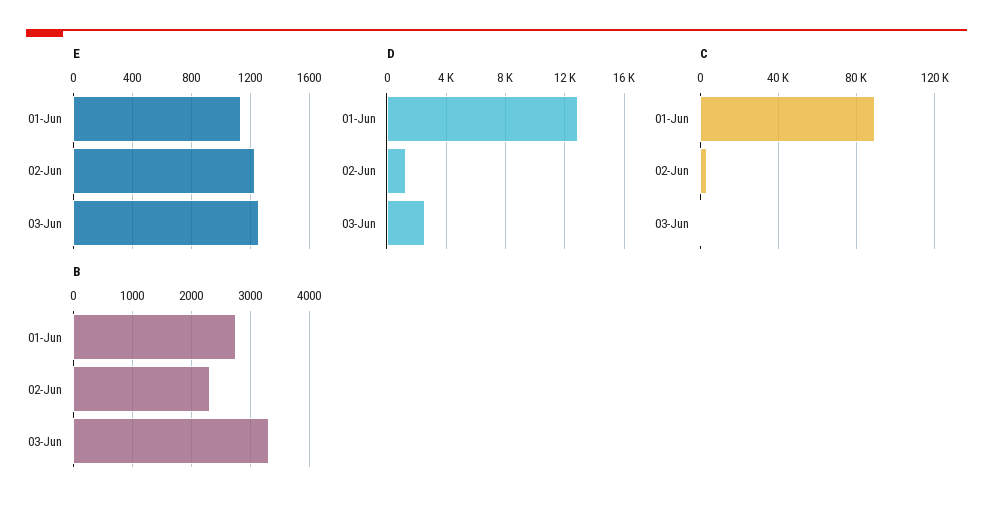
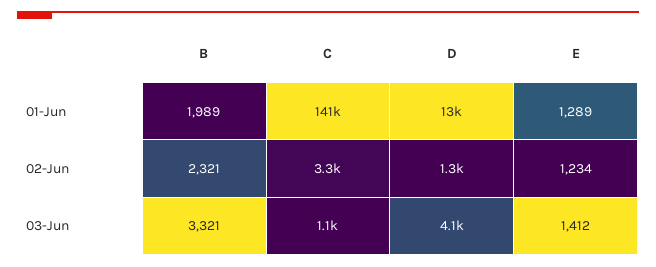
E, 01-Jun: 1150 -> 1289
E, 03-Jun: 1250 -> 1412
D, 03-Jun: 2500 -> 4100
C, 01-Jun: 90000 -> 141000
B, 01-Jun: 2800 -> 1989

